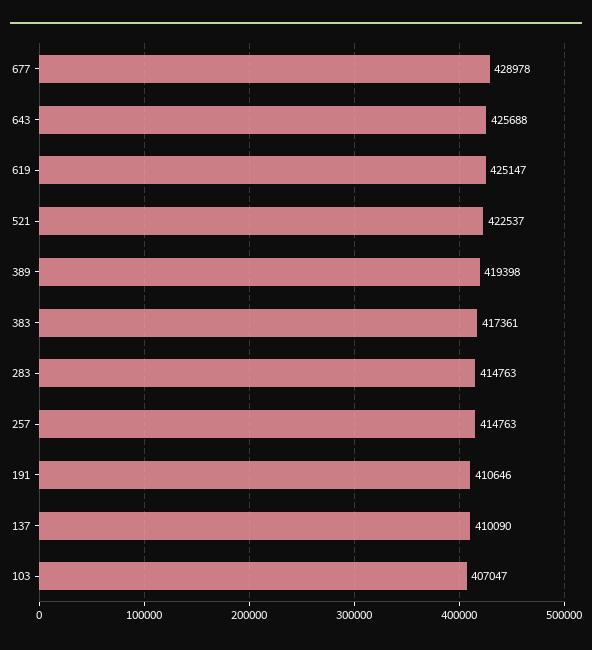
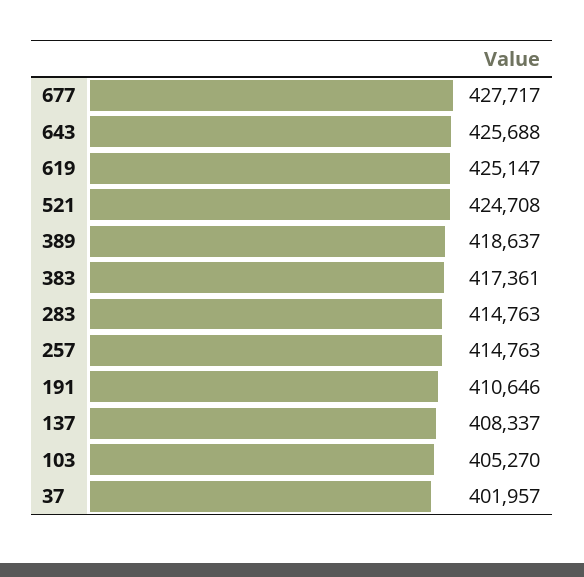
677: 428978 -> 427717
521: 422537 -> 424708
389: 419398 -> 418637
137: 410090 -> 408337
103: 407047 -> 405270
37: none -> 401957

